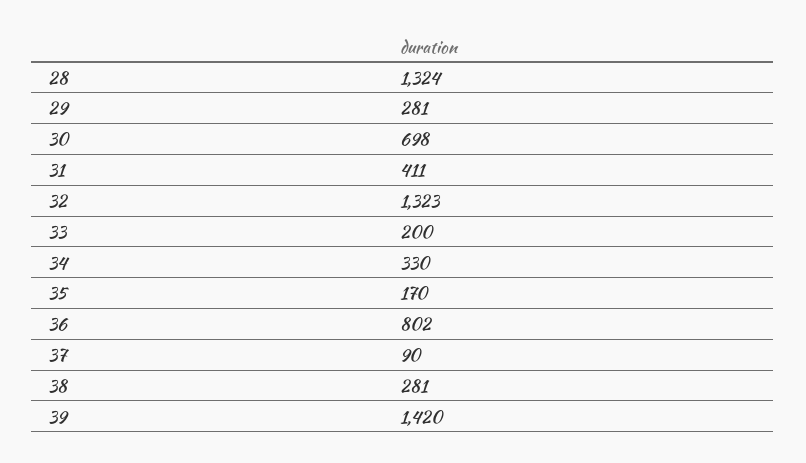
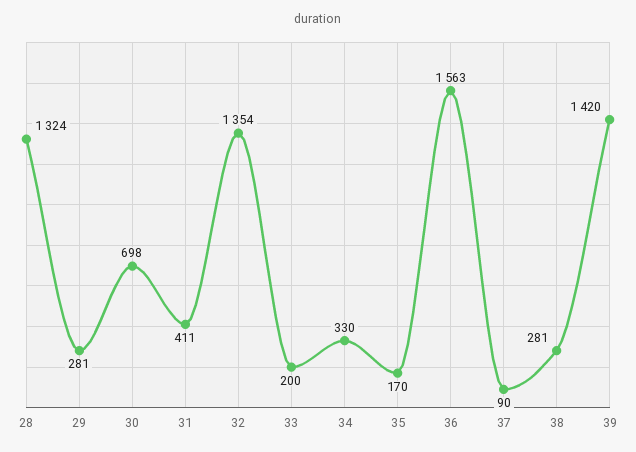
32: 1323 -> 1354
36: 802 -> 1563

